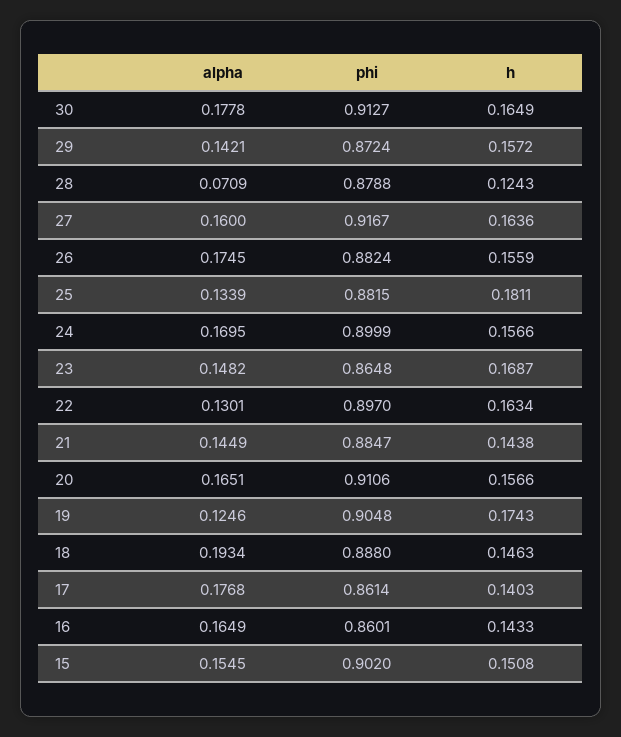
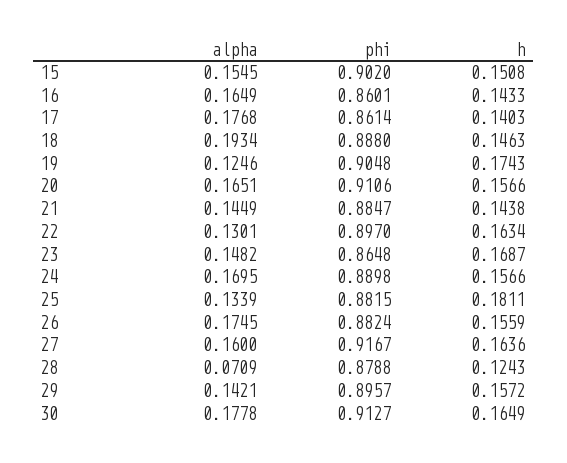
phi, 29: 0.8724 -> 0.8957
phi, 24: 0.8999 -> 0.8898

